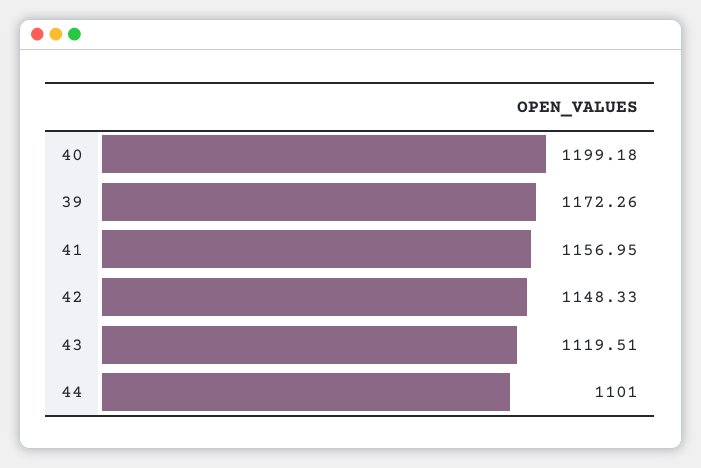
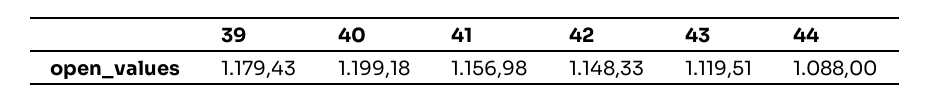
39: 1172.26 -> 1179.43
41: 1156.95 -> 1156.98
44: 1101 -> 1088

